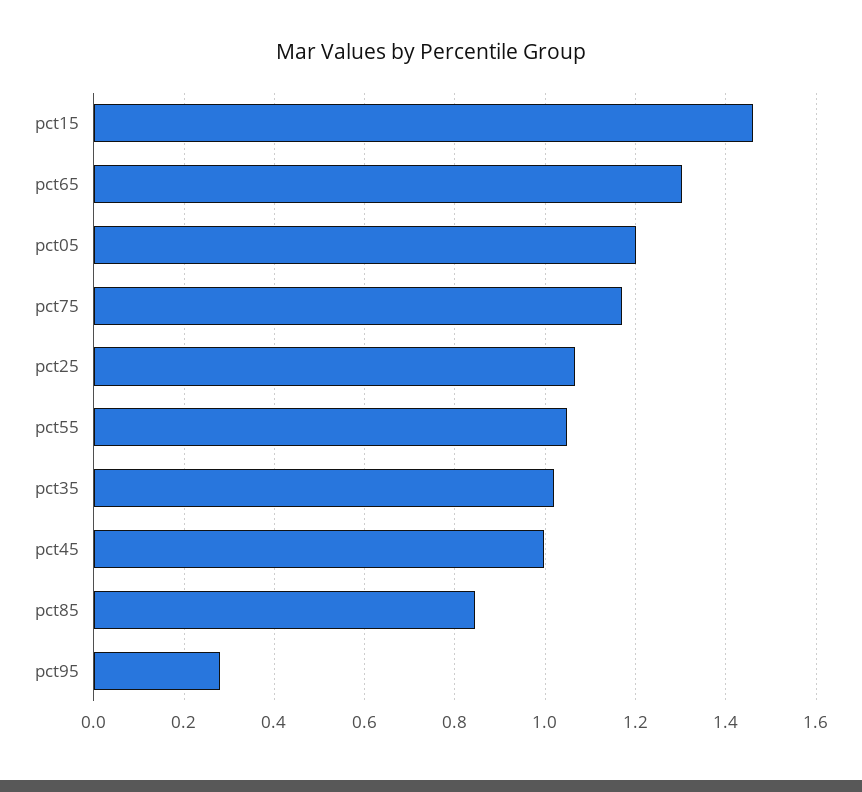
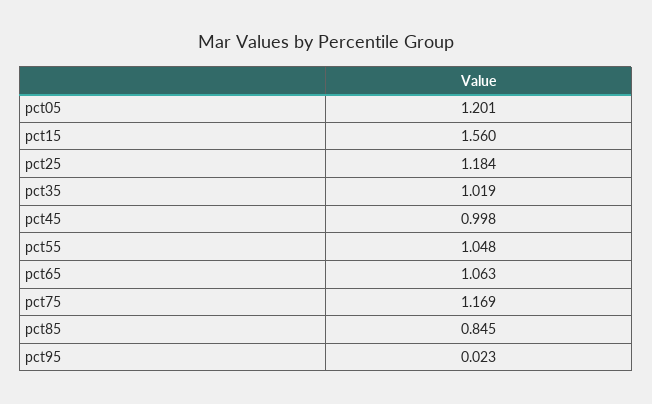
pct15: 1.46 -> 1.56
pct65: 1.3 -> 1.063
pct25: 1.06 -> 1.184
pct95: 0.28 -> 0.023

